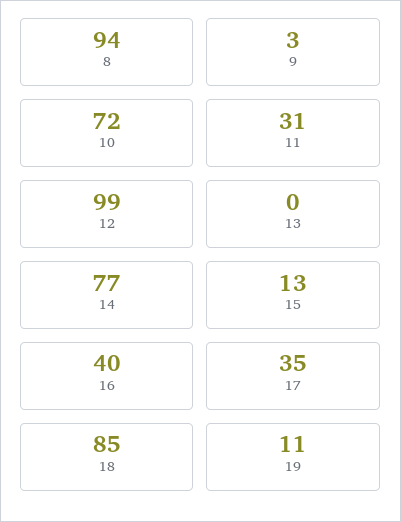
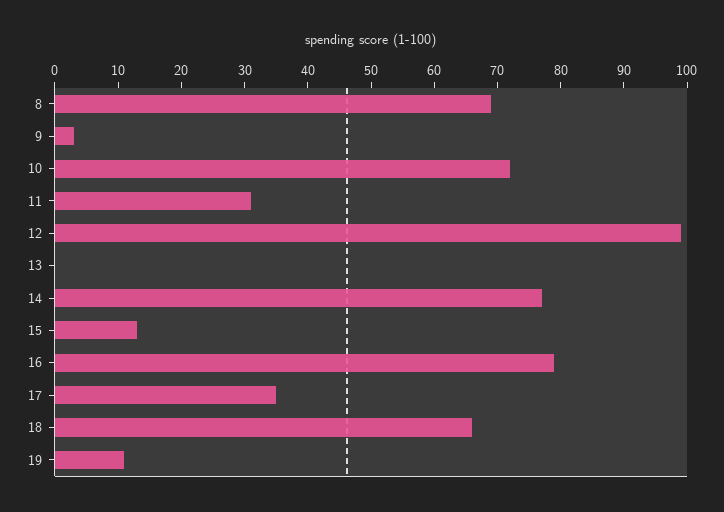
8: 94 -> 70
16: 40 -> 80
18: 85 -> 65

